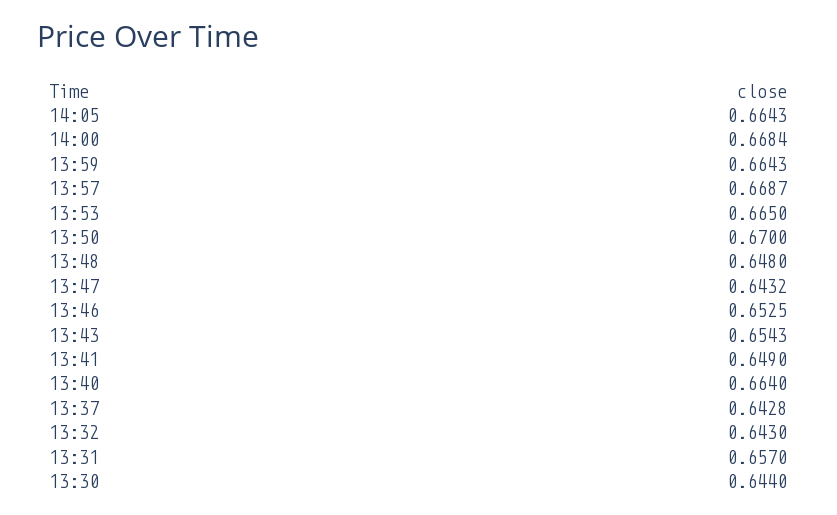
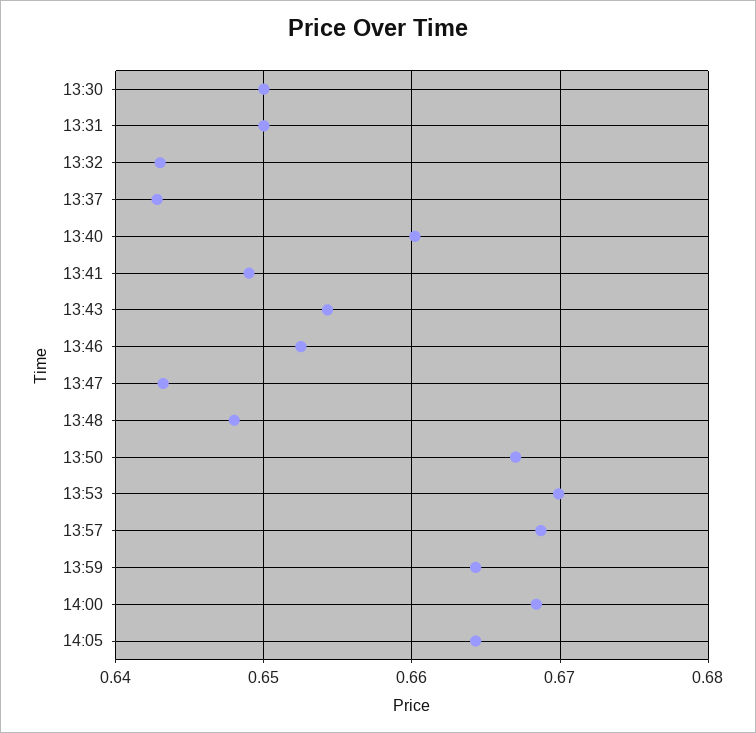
13:53: 0.665 -> 0.67
13:50: 0.67 -> 0.667
13:40: 0.664 -> 0.66
13:31: 0.657 -> 0.65
13:30: 0.644 -> 0.65

